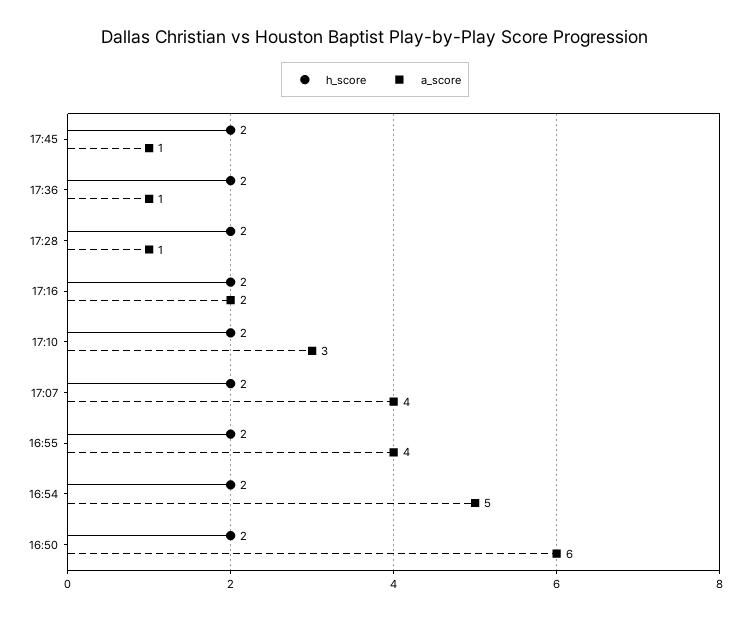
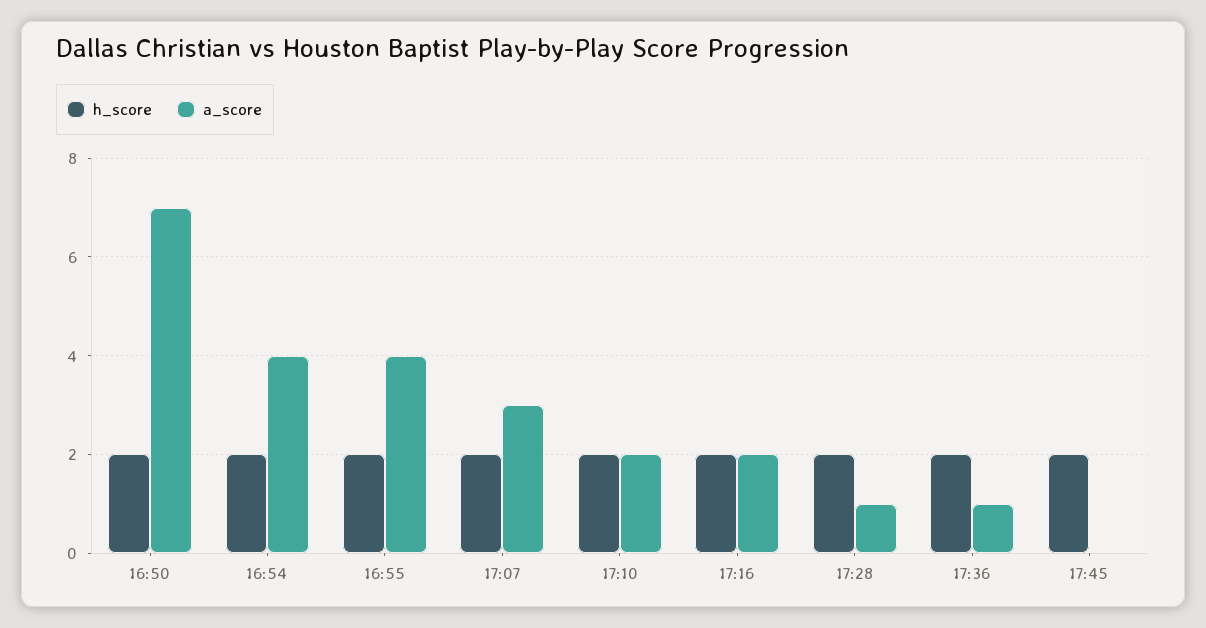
a_score, 17:45: 1 -> 0
a_score, 17:10: 3 -> 2
a_score, 17:07: 4 -> 3
a_score, 16:54: 5 -> 4
a_score, 16:50: 6 -> 7

